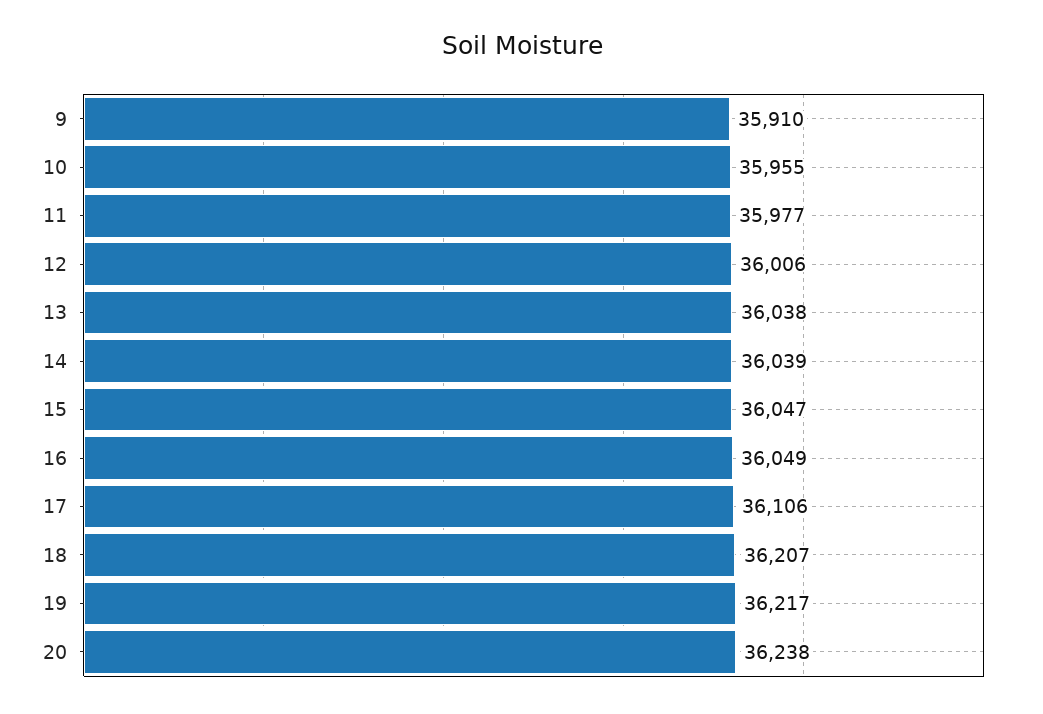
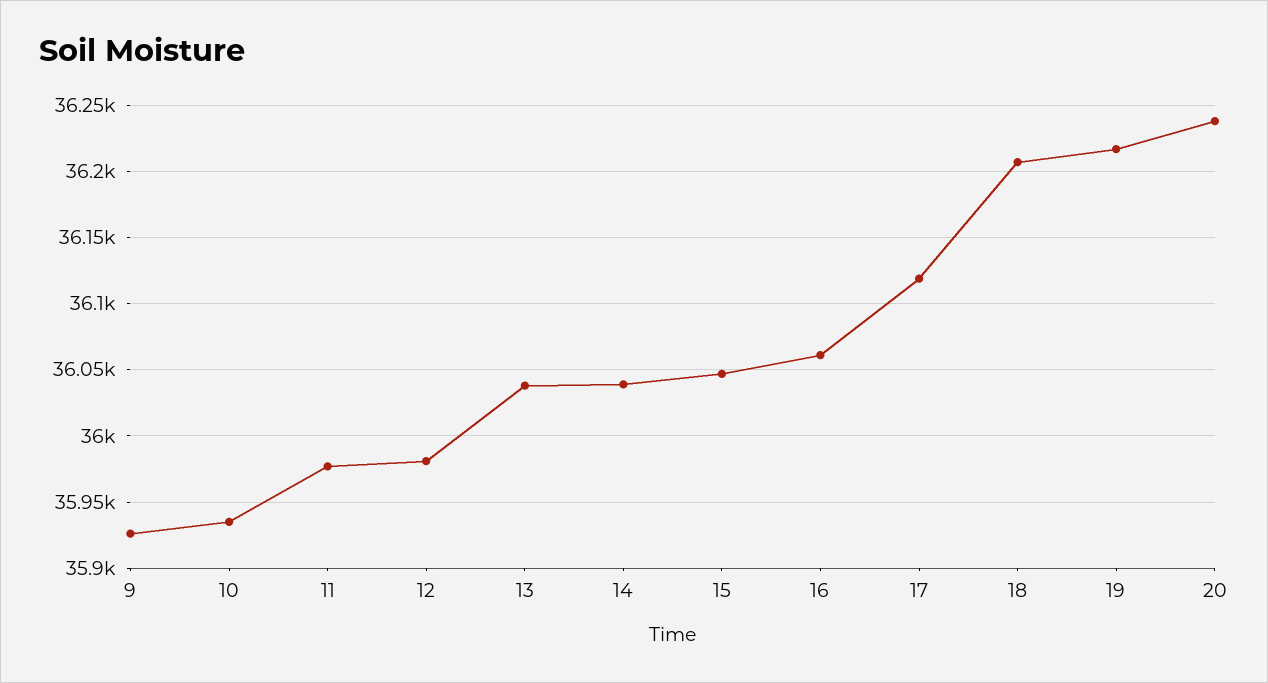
9: 35910 -> 35925
10: 35955 -> 35935
12: 36006 -> 35980
16: 36049 -> 36060
17: 36106 -> 36120

